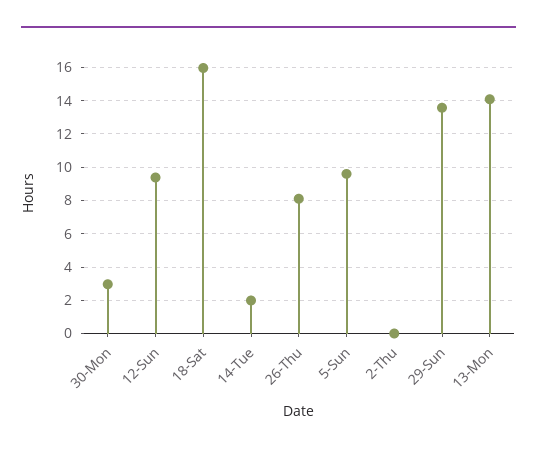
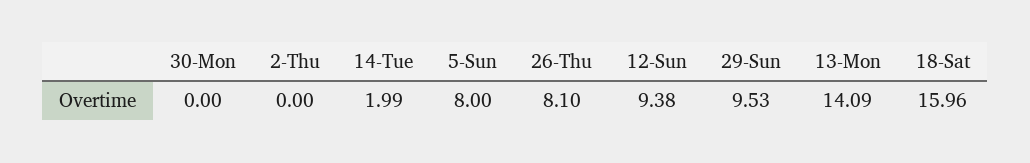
30-Mon: 3 -> 0
5-Sun: 9.5 -> 8
29-Sun: 13.5 -> 9.53

